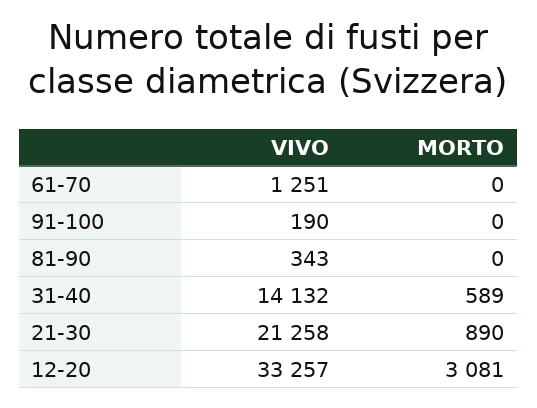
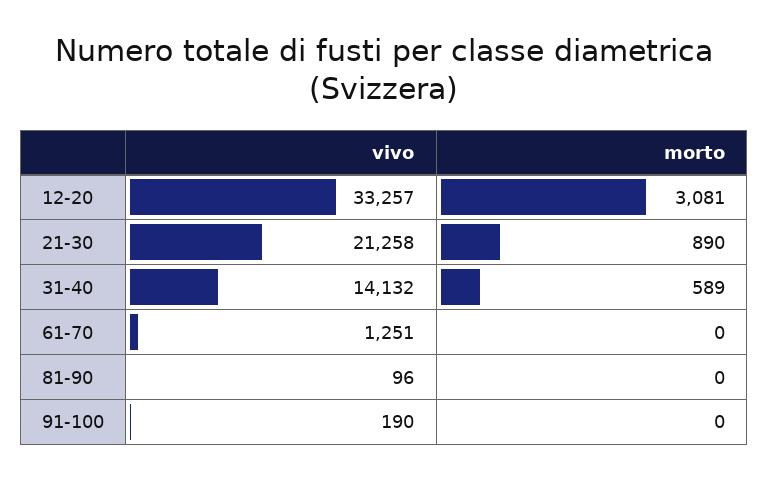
VIVO, 81-90: 343 -> 96

